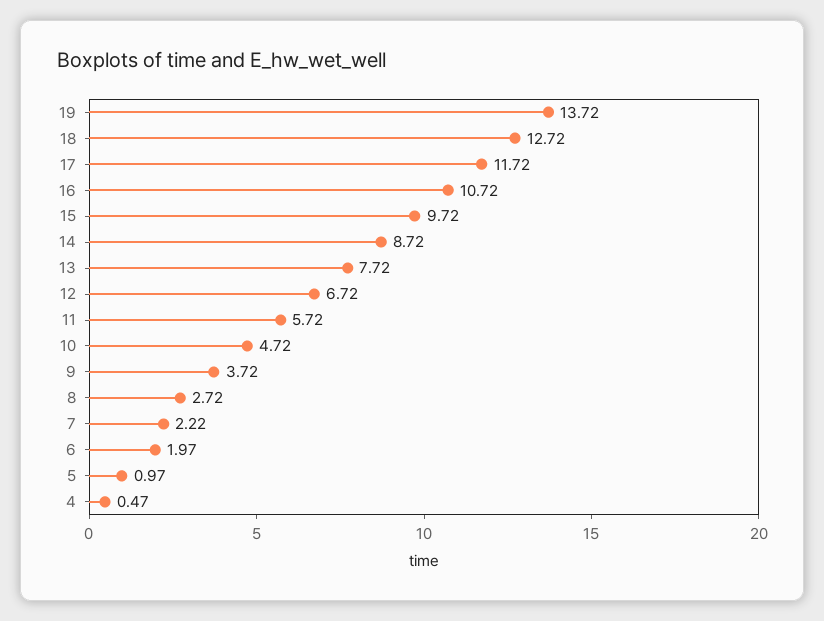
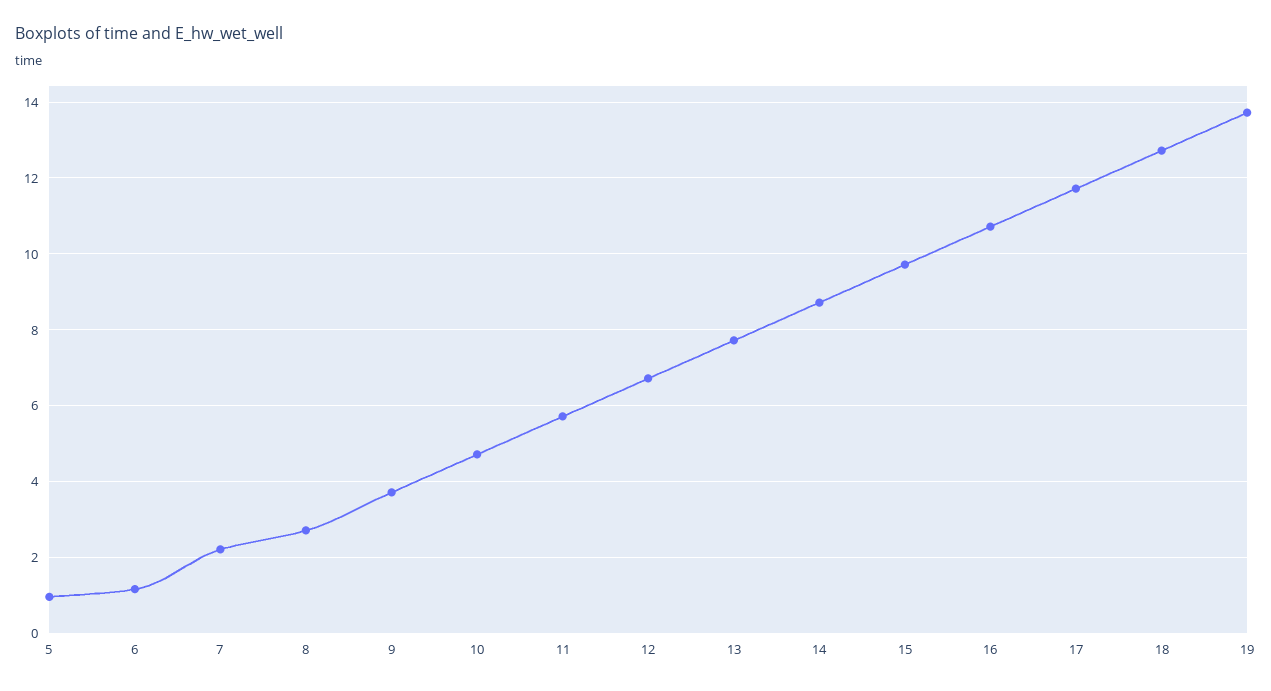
6: 1.97 -> 1.2
4: 0.47 -> none

